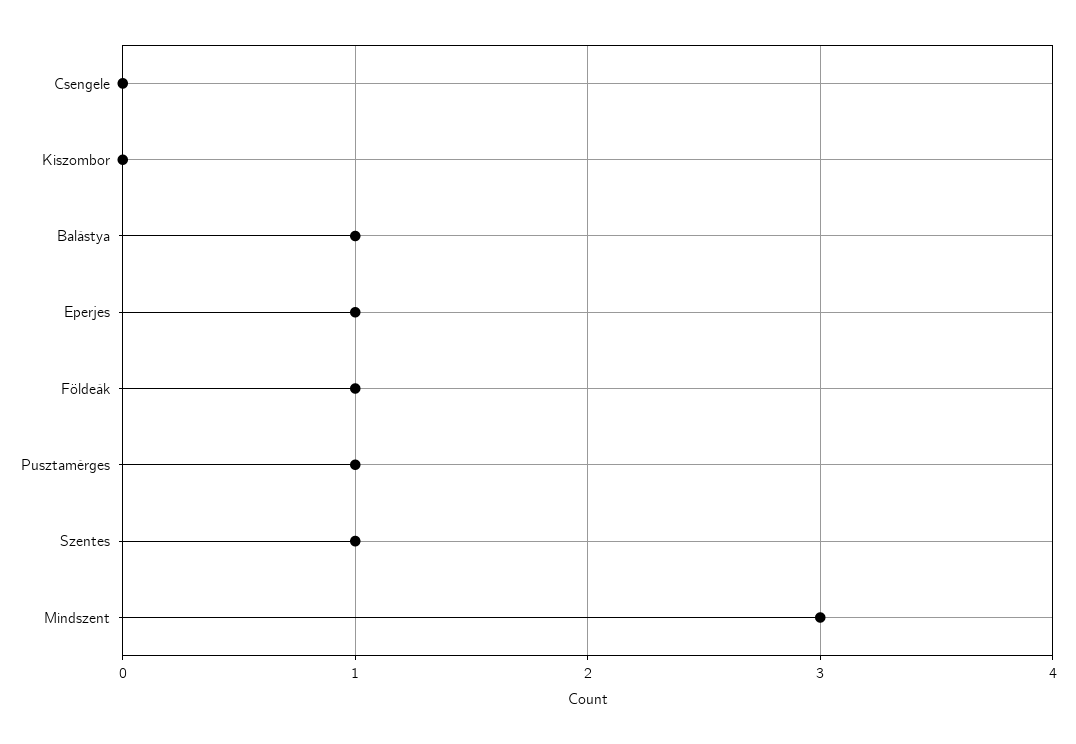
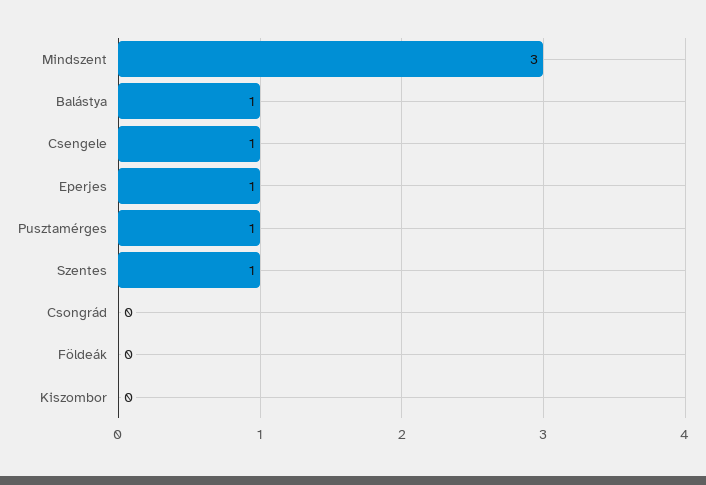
Csengele: 0 -> 1
Földeák: 1 -> 0
Csongrád: none -> 0

